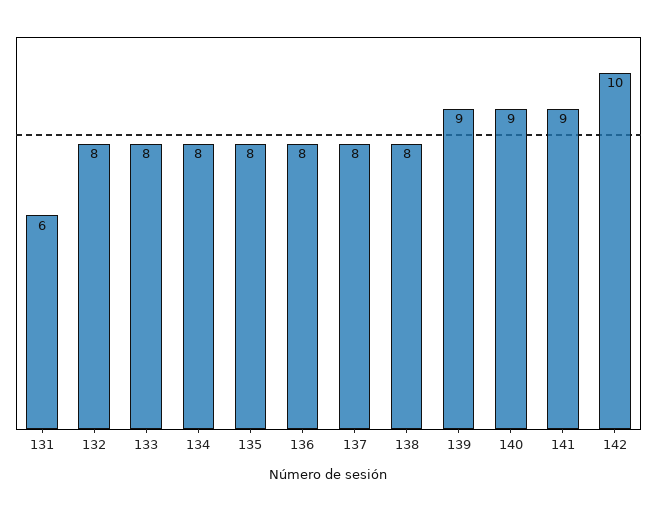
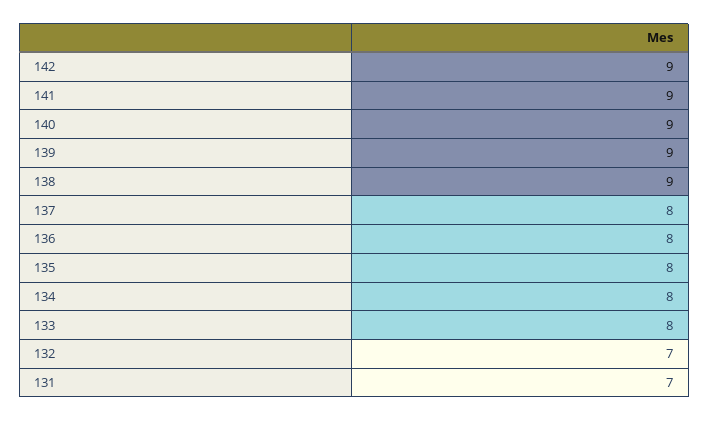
131: 6 -> 7
132: 8 -> 7
138: 8 -> 9
142: 10 -> 9

